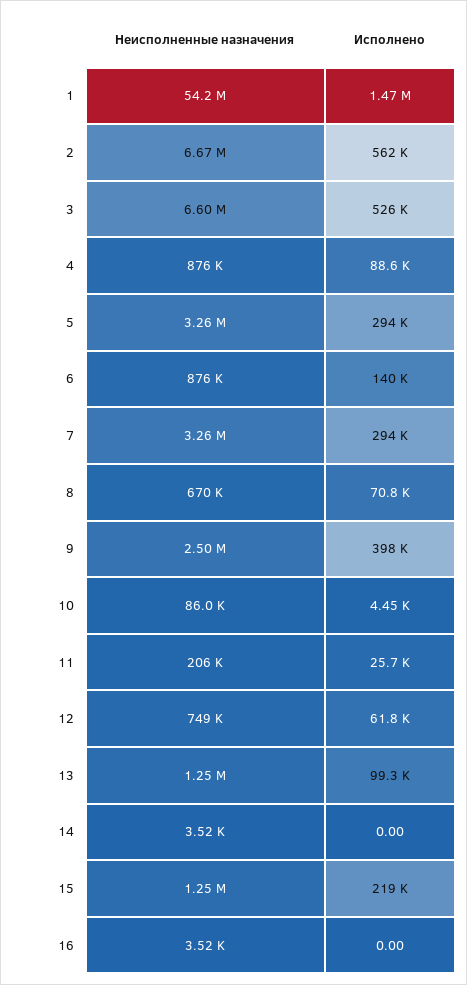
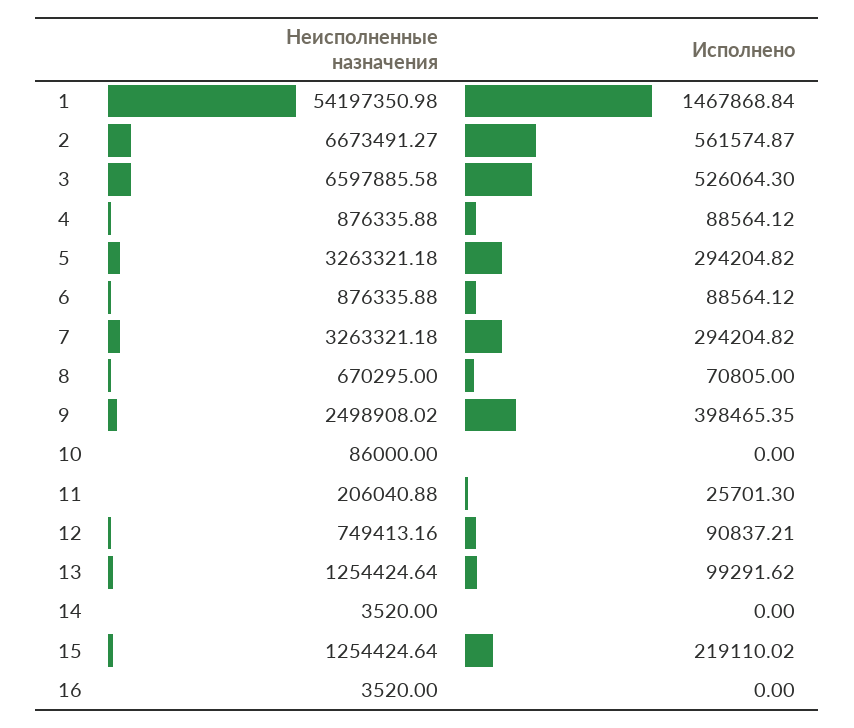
Исполнено, 6: 140000 -> 88564.12
Исполнено, 10: 4450 -> 0
Исполнено, 12: 61800 -> 90837.21

